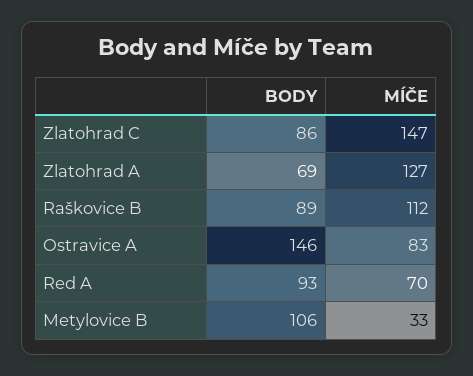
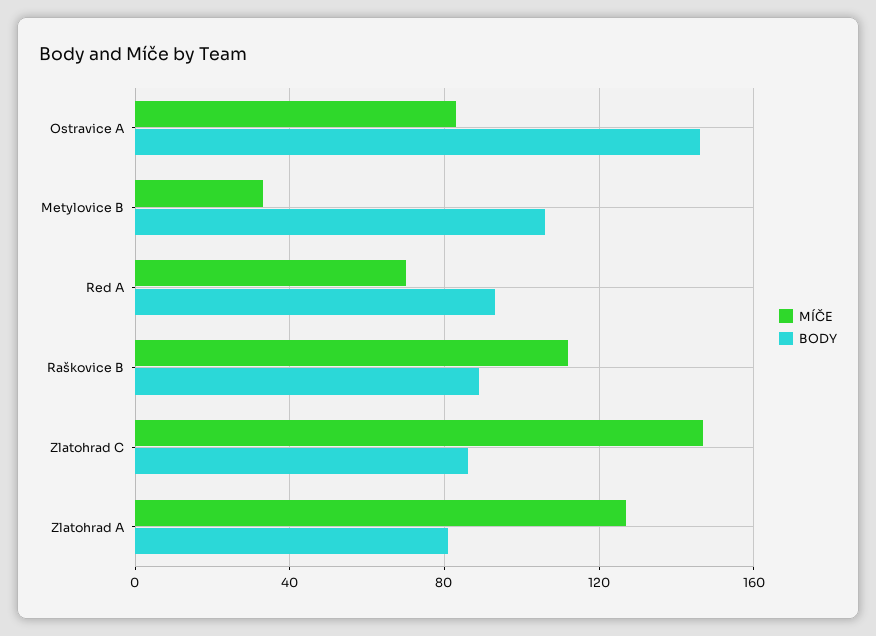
BODY, Zlatohrad A: 69 -> 80

